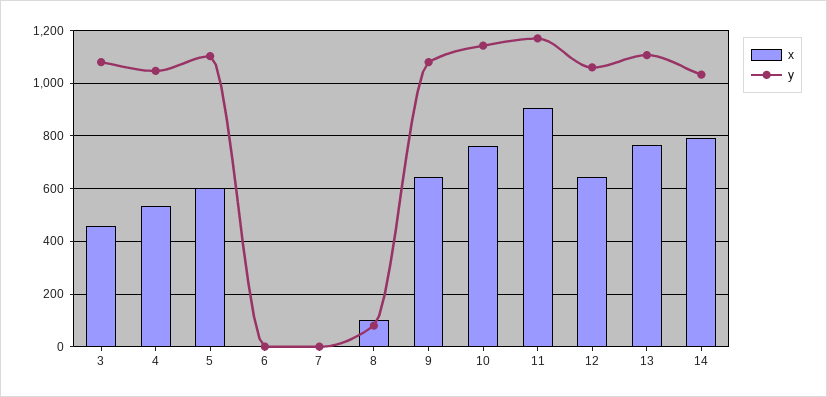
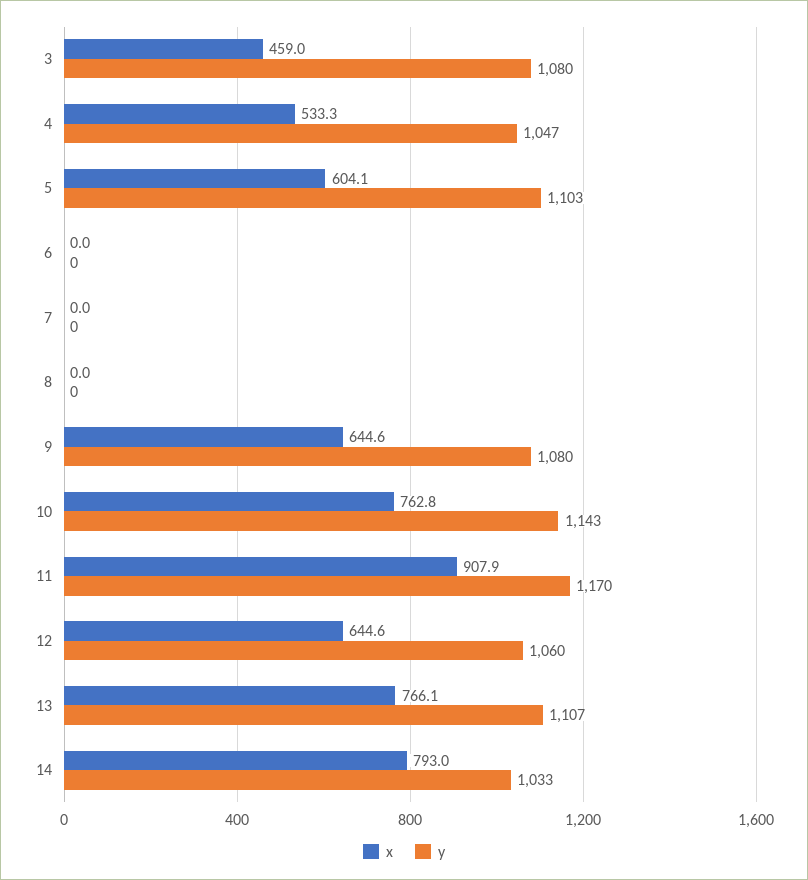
x, 8: 100 -> 0
y, 8: 75 -> 0

